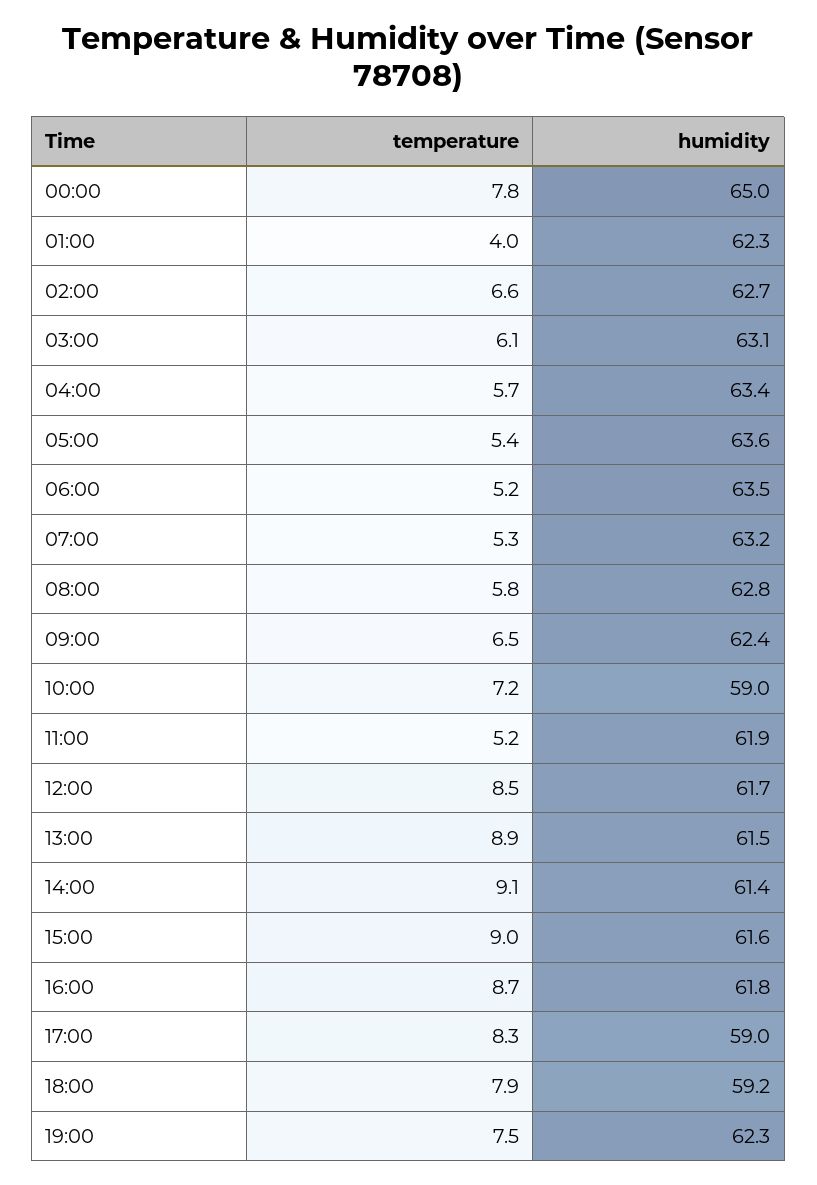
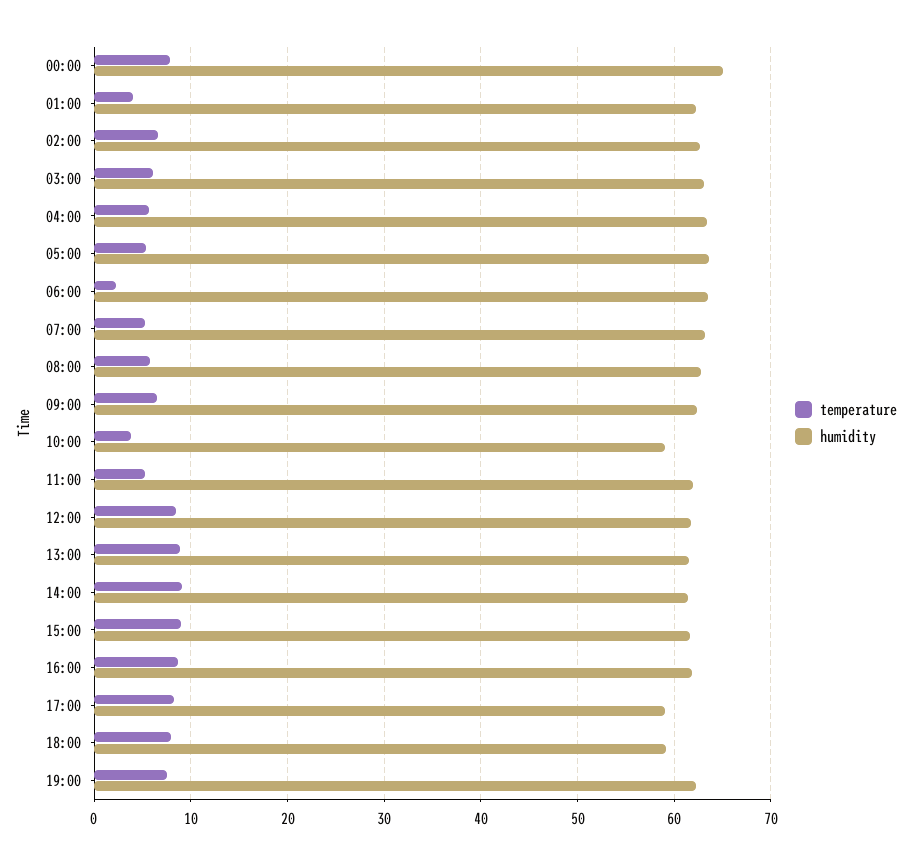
temperature, 06:00: 5.2 -> 2
temperature, 10:00: 7.2 -> 4

